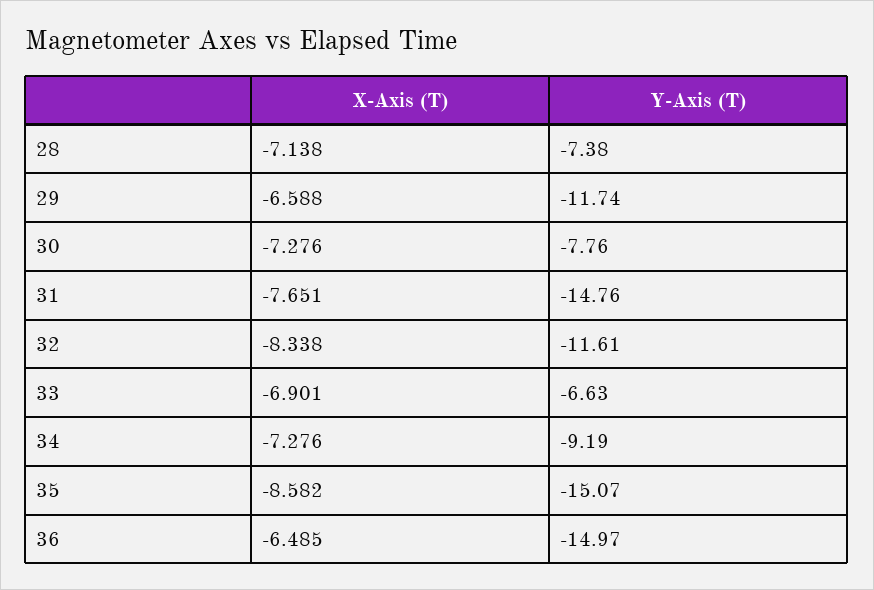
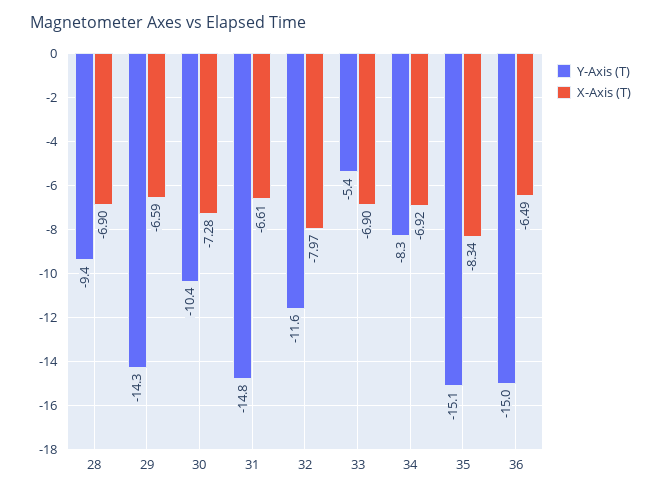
X-Axis (T), 28: -7.138 -> -6.9
Y-Axis (T), 28: -7.38 -> -9.4
Y-Axis (T), 29: -11.74 -> -14.3
Y-Axis (T), 30: -7.76 -> -10.4
X-Axis (T), 31: -7.651 -> -6.61
X-Axis (T), 32: -8.338 -> -7.97
Y-Axis (T), 33: -6.63 -> -5.4
X-Axis (T), 34: -7.276 -> -6.92
Y-Axis (T), 34: -9.19 -> -8.3
X-Axis (T), 35: -8.582 -> -8.34

